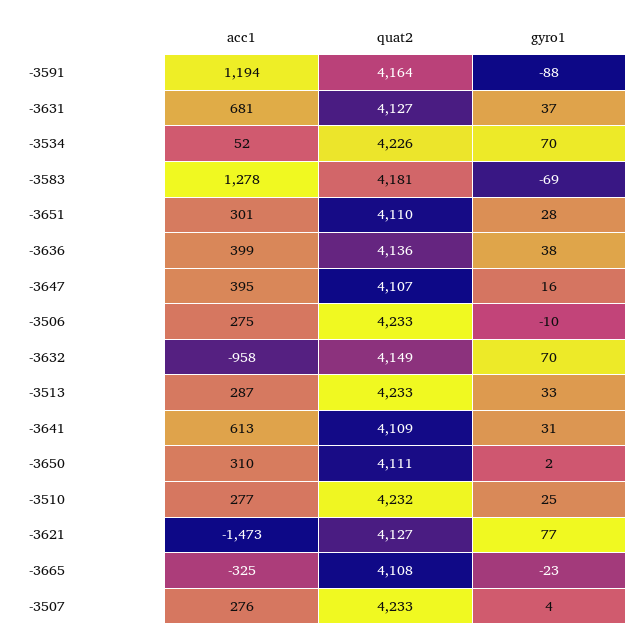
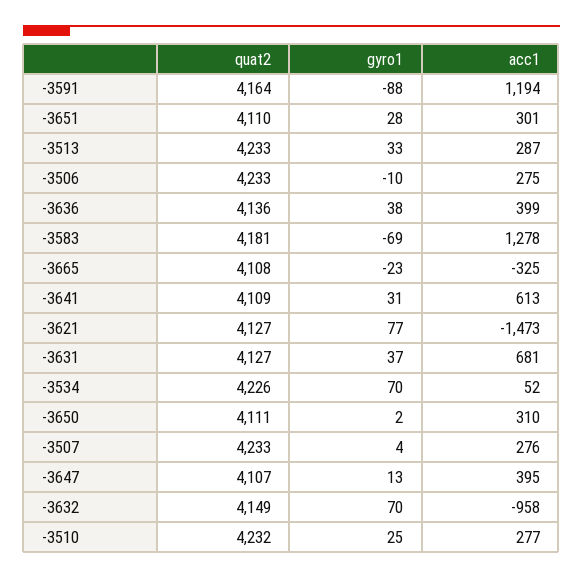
gyro1, -3647: 16 -> 13

